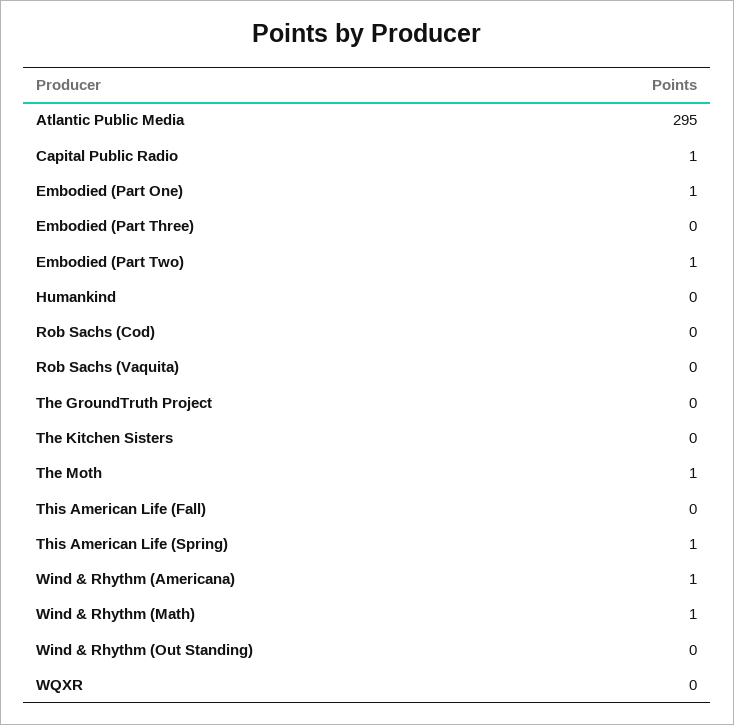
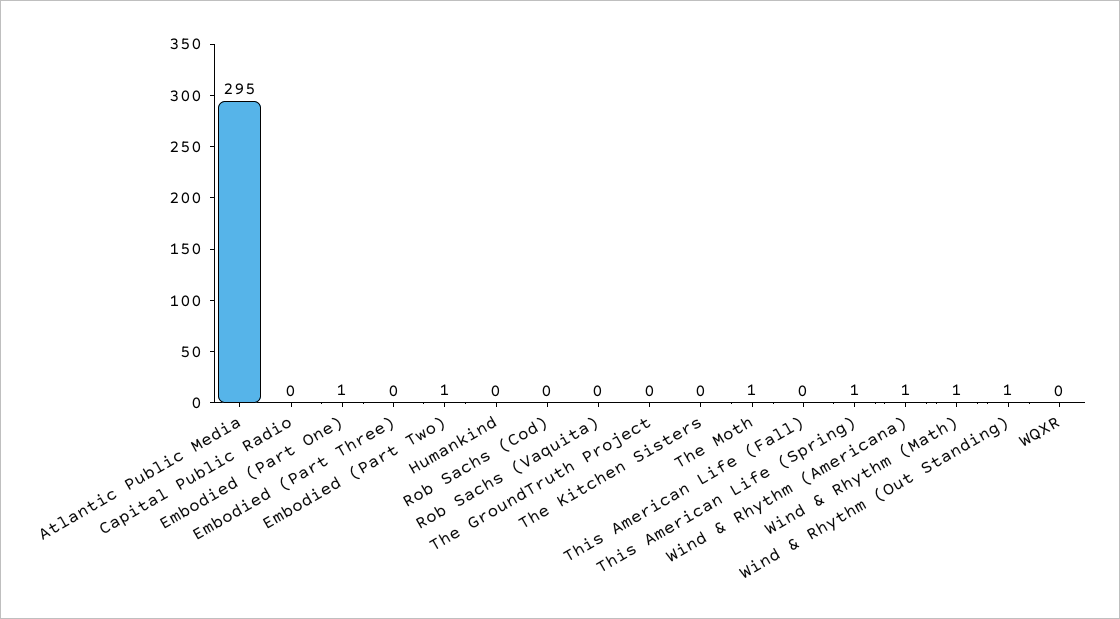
Capital Public Radio: 1 -> 0
Wind & Rhythm (Out Standing): 0 -> 1

